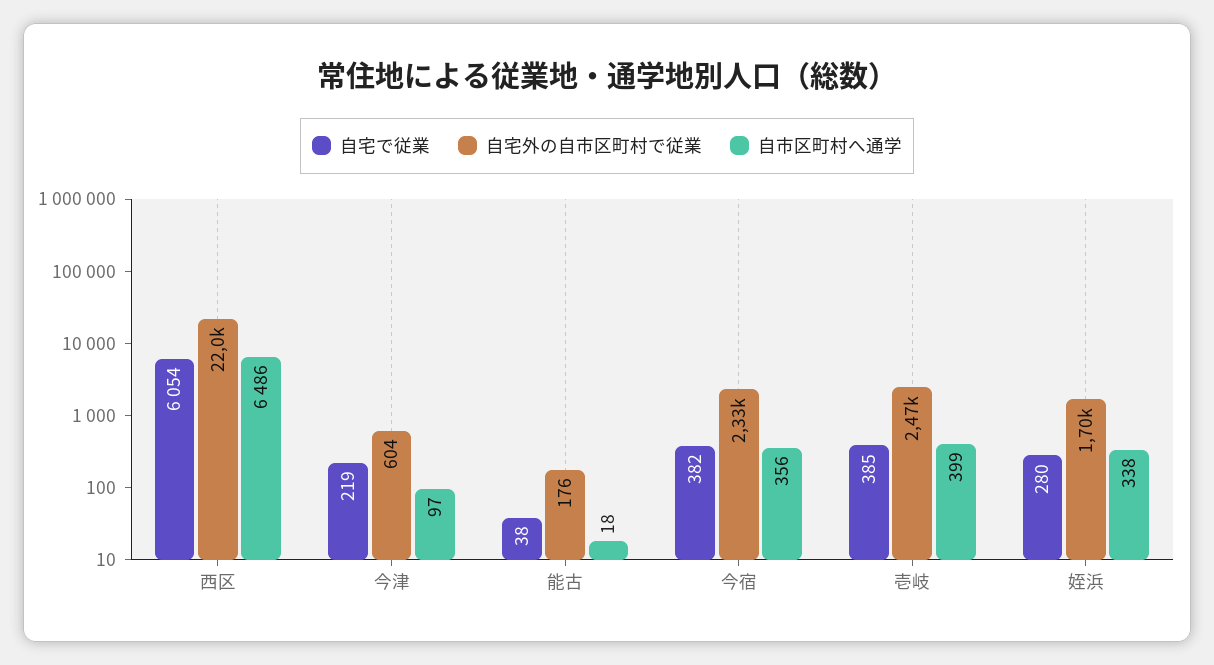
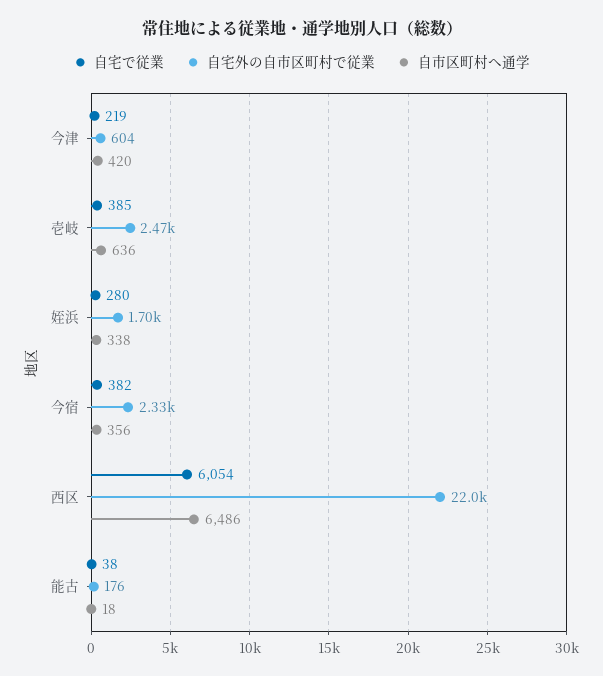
自市区町村へ通学, 今津: 97 -> 420
自市区町村へ通学, 壱岐: 399 -> 636

